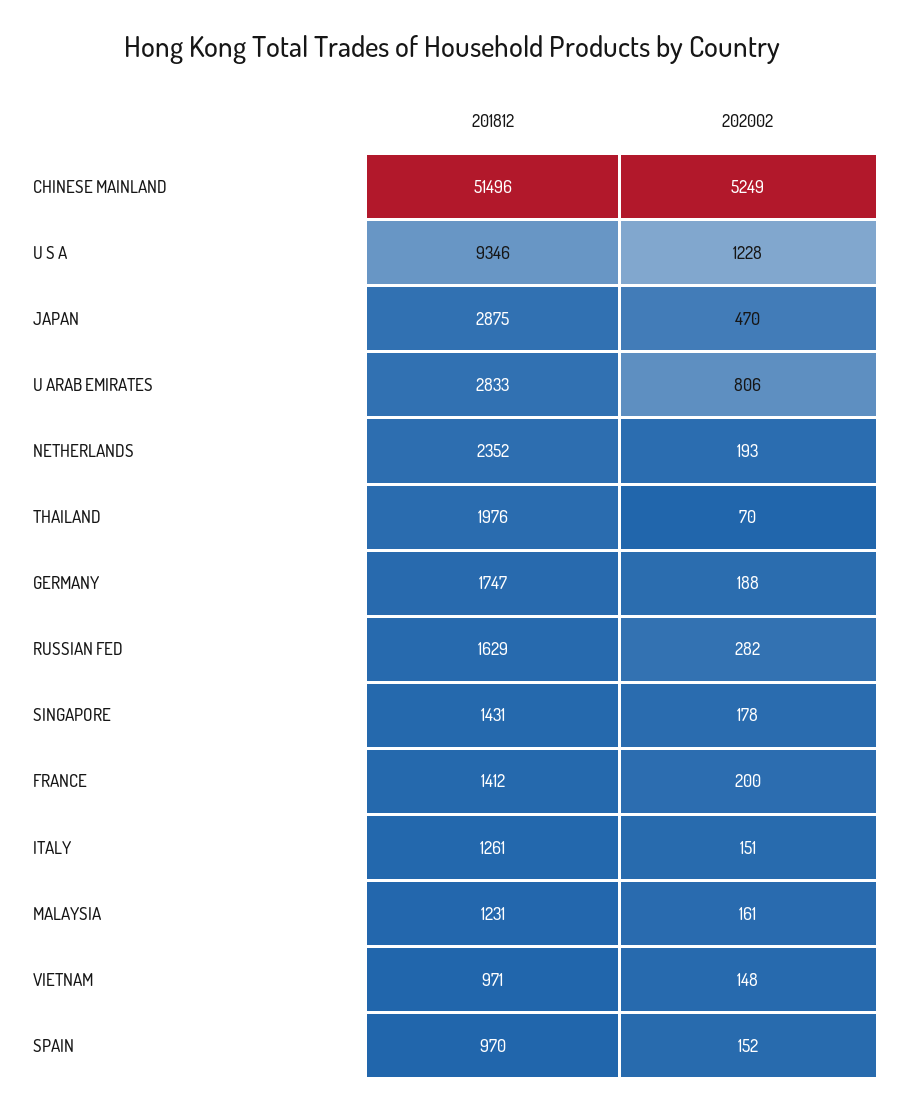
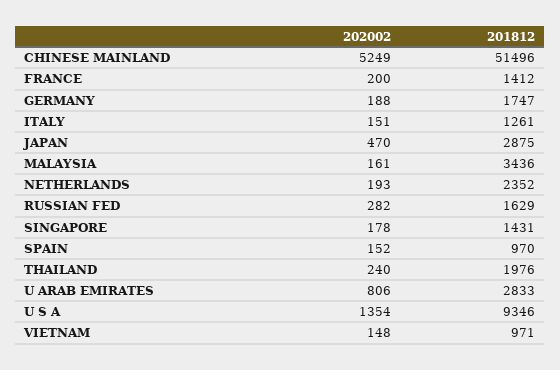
202002, U S A: 1228 -> 1354
202002, THAILAND: 70 -> 240
201812, MALAYSIA: 1231 -> 3436

